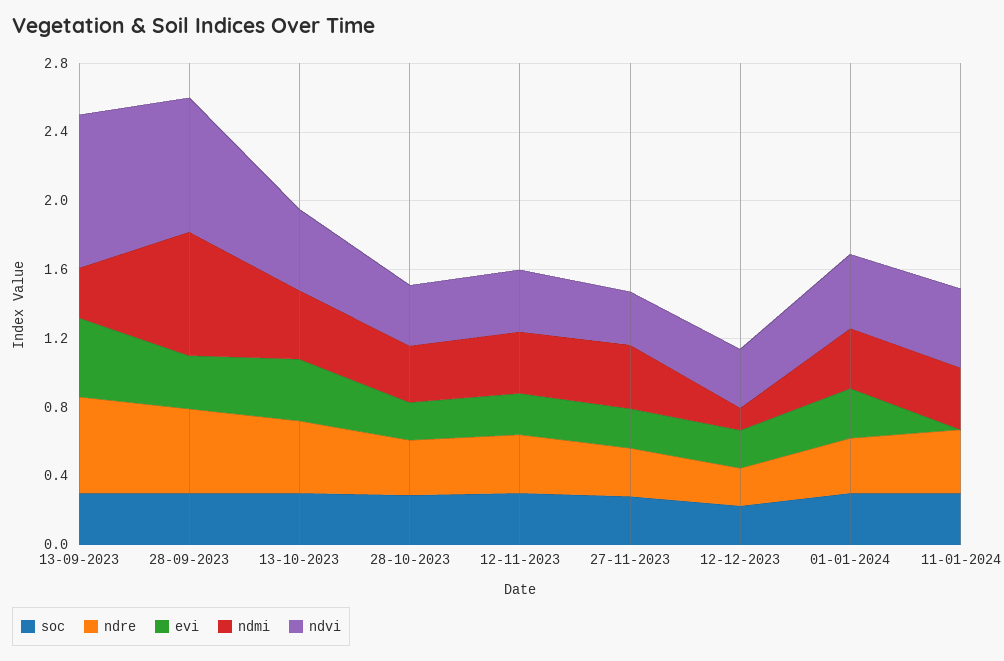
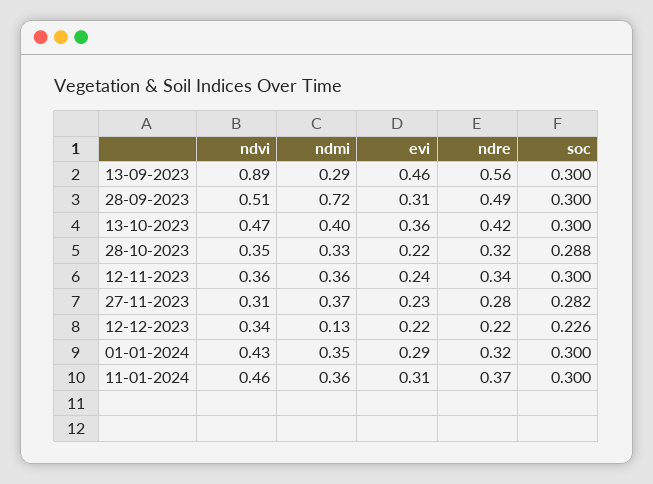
ndvi, 28-09-2023: 0.8 -> 0.51
evi, 11-01-2024: 0 -> 0.31

